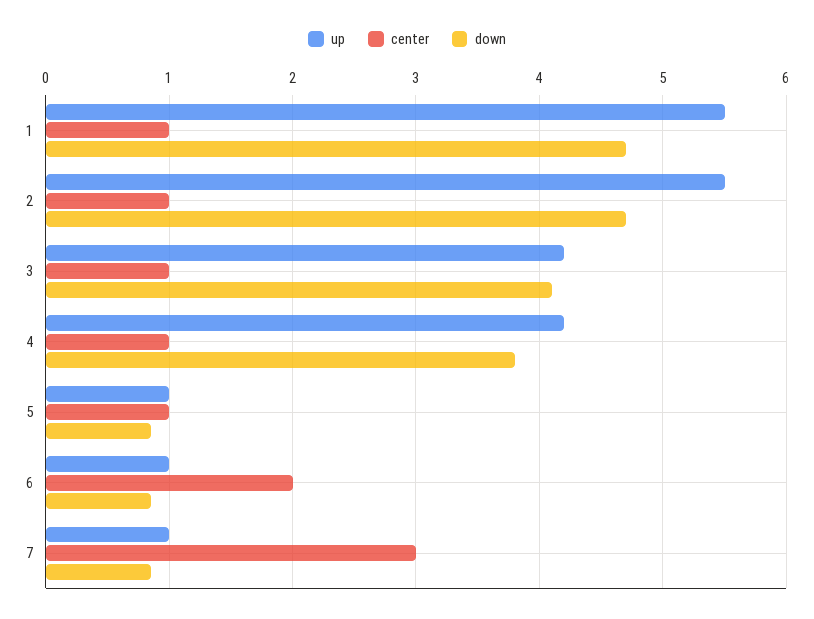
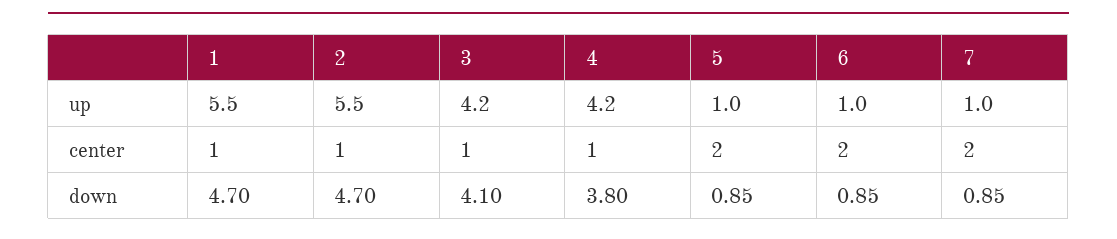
center, 5: 1 -> 2
center, 7: 3 -> 2

